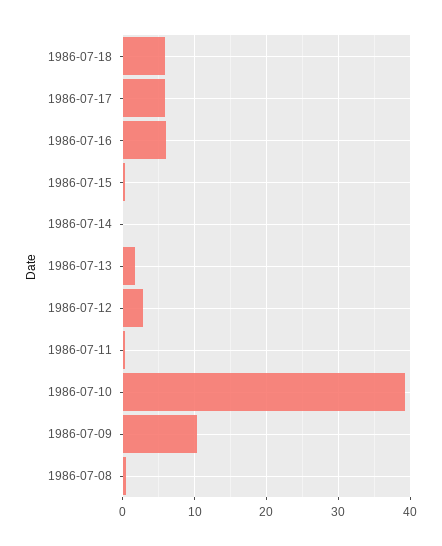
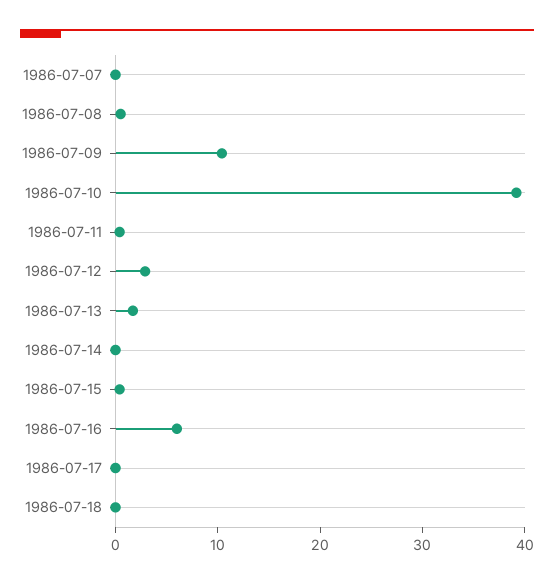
1986-07-18: 6 -> 0
1986-07-17: 6 -> 0
1986-07-07: none -> 0

